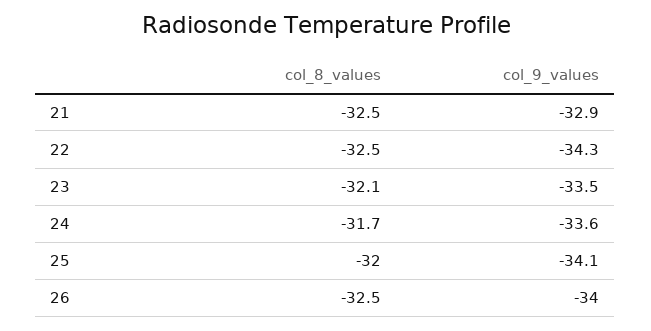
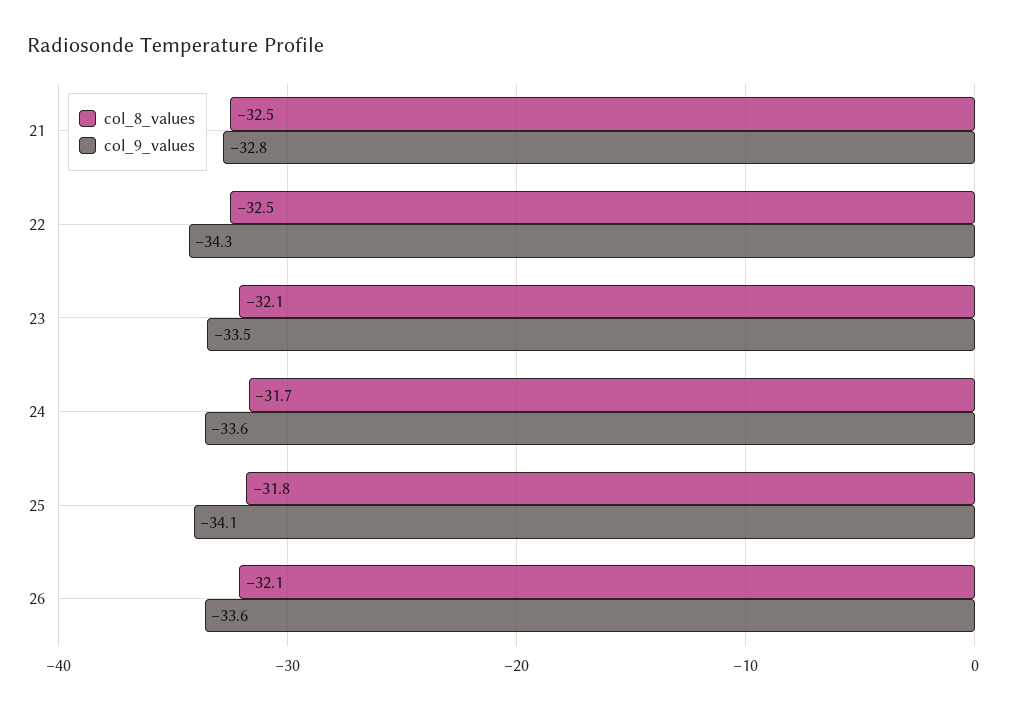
col_9_values, 21: -32.9 -> -32.8
col_8_values, 25: -32 -> -31.8
col_8_values, 26: -32.5 -> -32.1
col_9_values, 26: -34 -> -33.6

